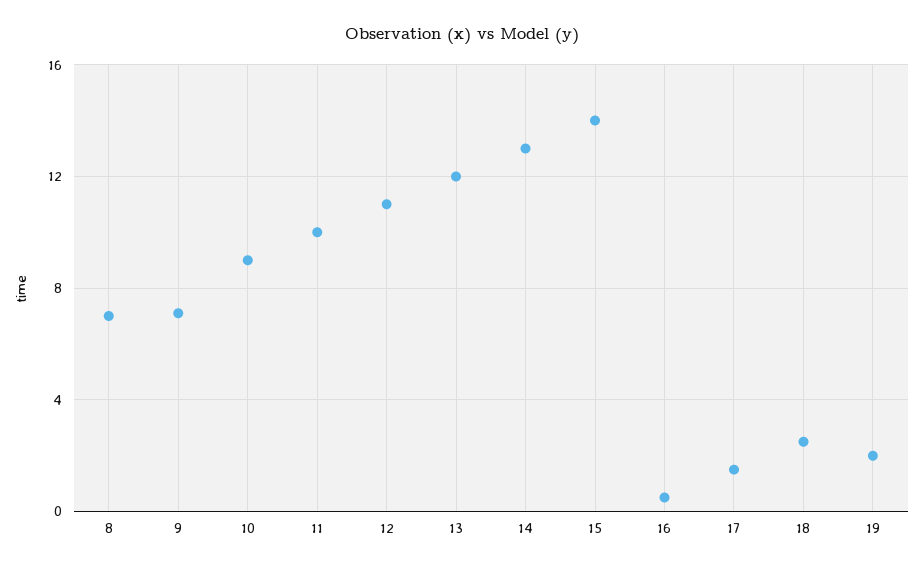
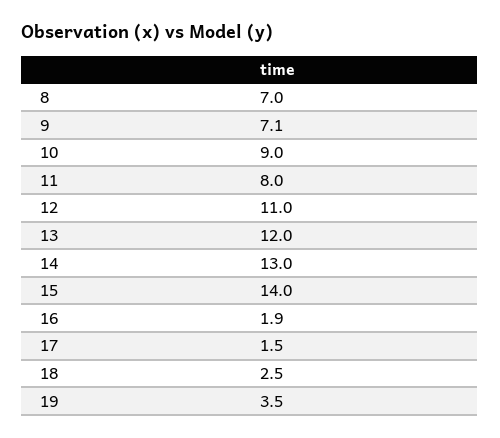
11: 10 -> 8
16: 0.5 -> 1.9
19: 2 -> 3.5

